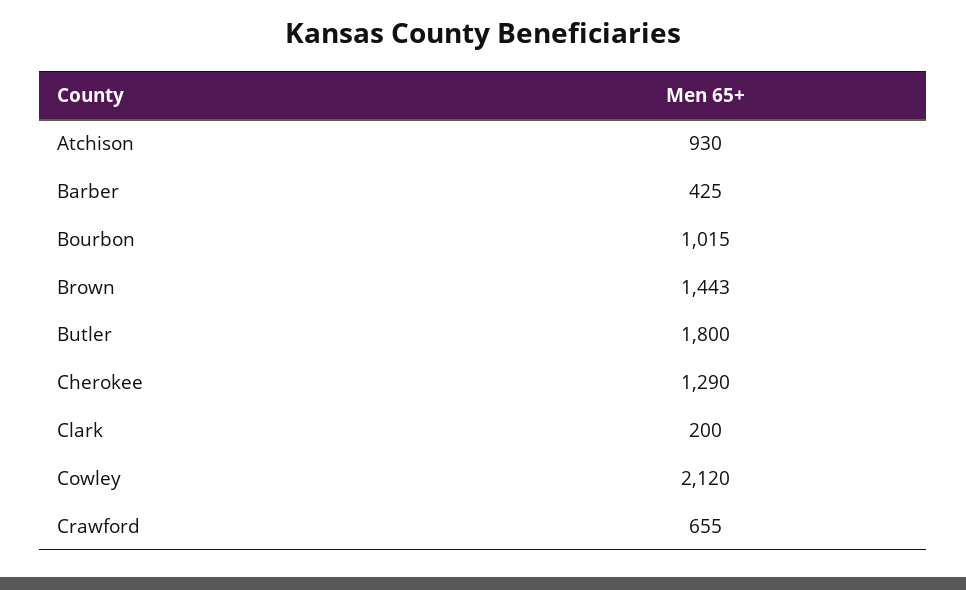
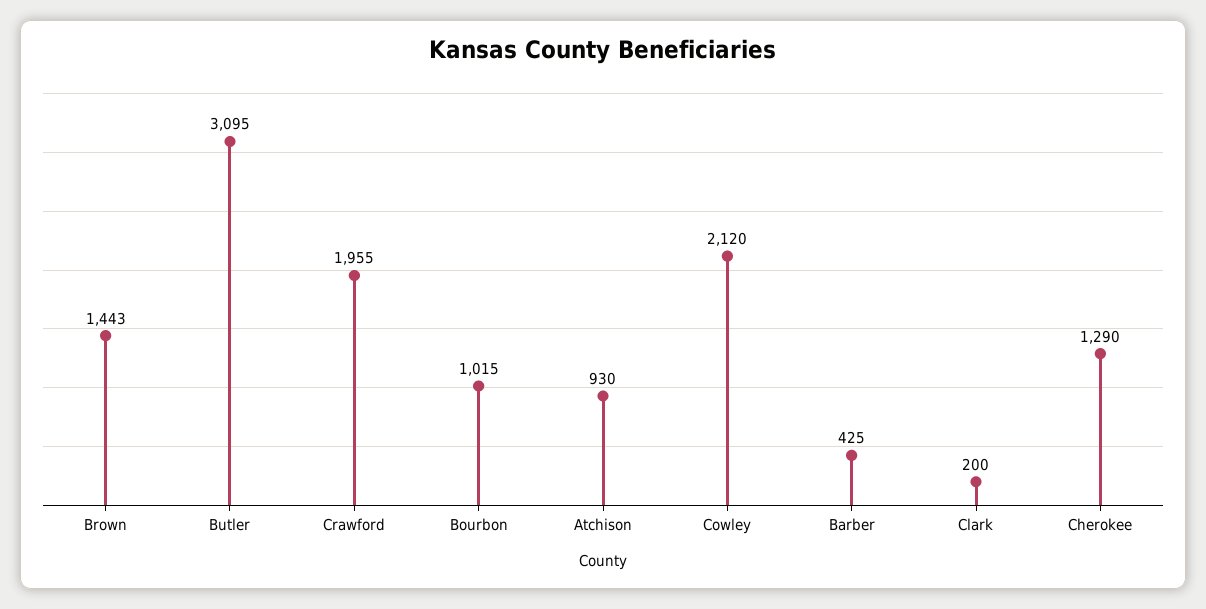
Butler: 1800 -> 3095
Crawford: 655 -> 1955

